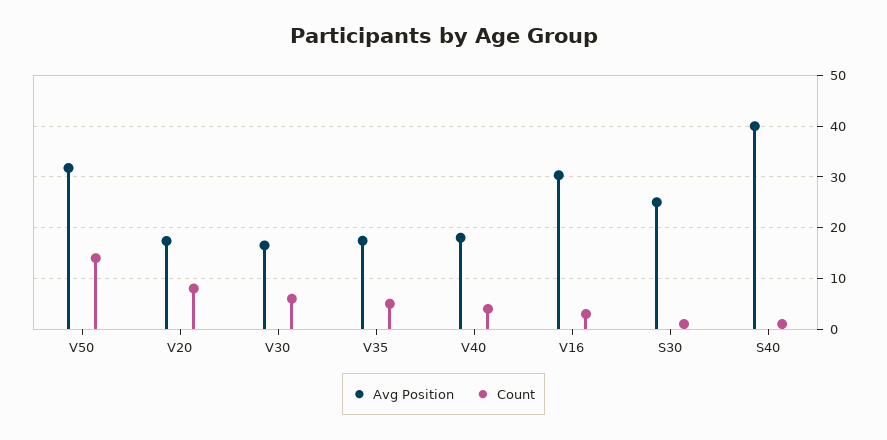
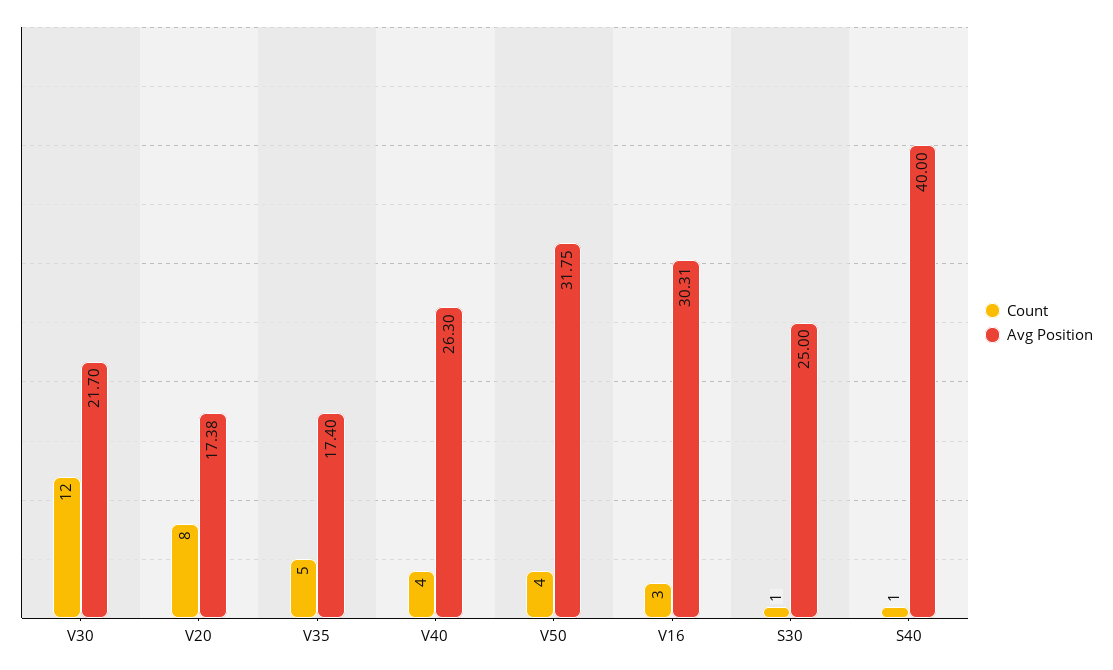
Count, V50: 14 -> 4
Avg Position, V30: 16 -> 21.7
Count, V30: 6 -> 12
Avg Position, V40: 18 -> 26.3

